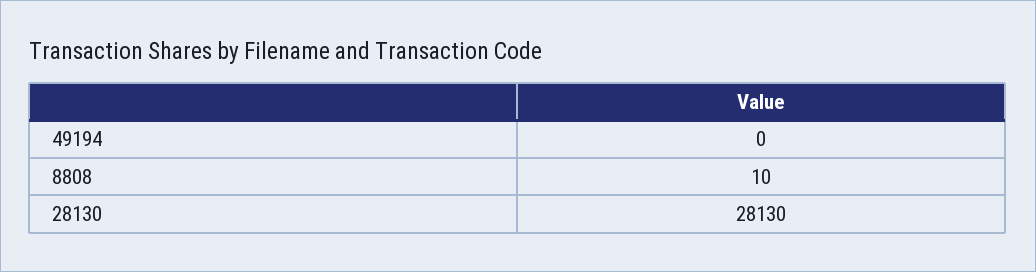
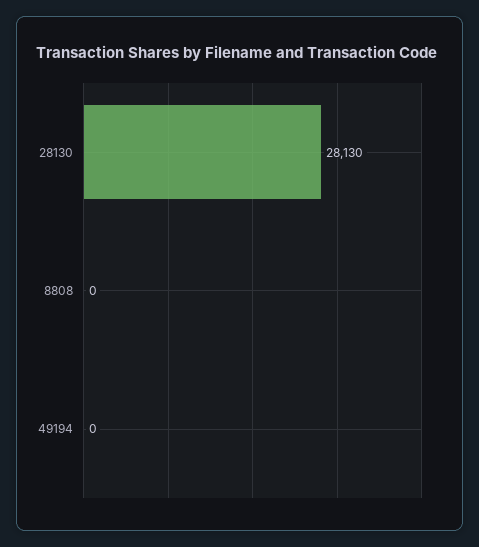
8808: 10 -> 0

